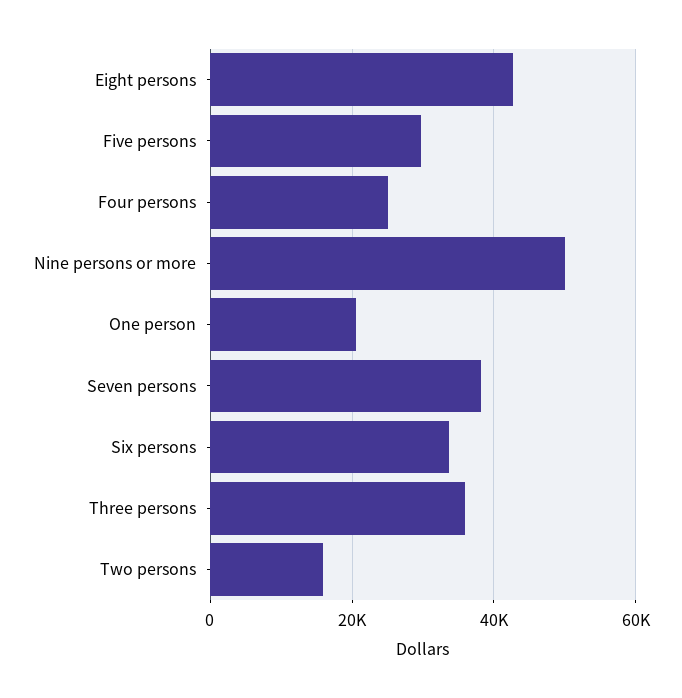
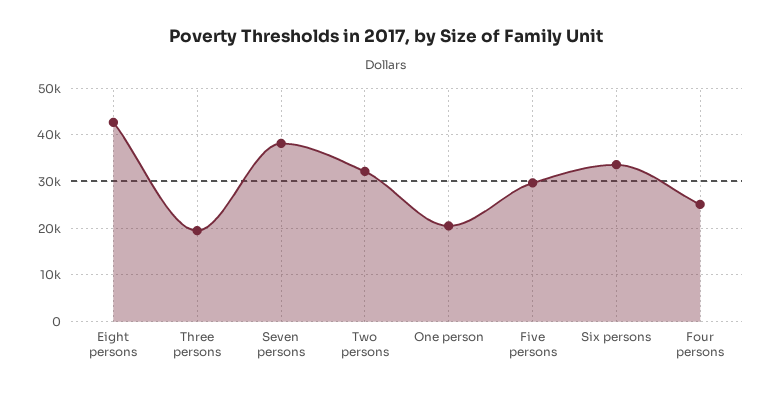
Nine persons or more: 50000 -> none
Three persons: 36000 -> 20000
Two persons: 16000 -> 32000

